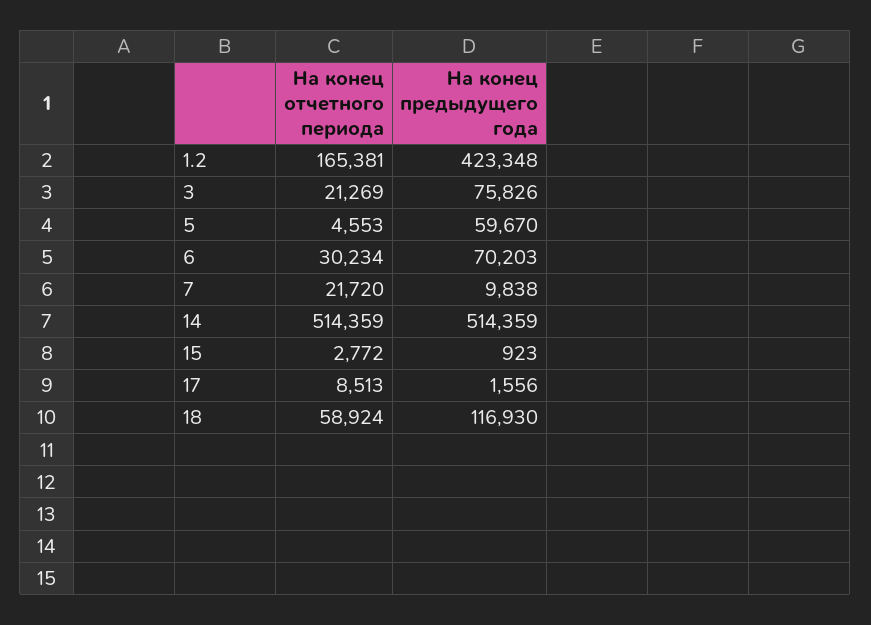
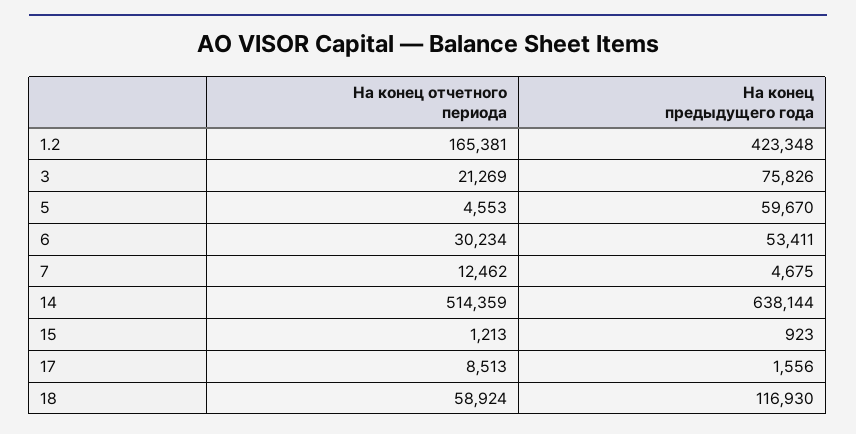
На конец предыдущего года, 6: 70203 -> 53411
На конец отчетного периода, 7: 21720 -> 12462
На конец предыдущего года, 7: 9838 -> 4675
На конец предыдущего года, 14: 514359 -> 638144
На конец отчетного периода, 15: 2772 -> 1213

